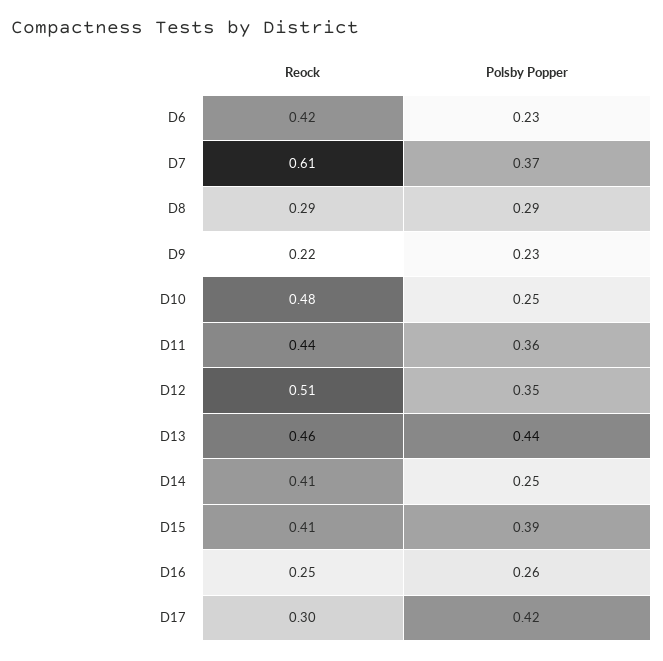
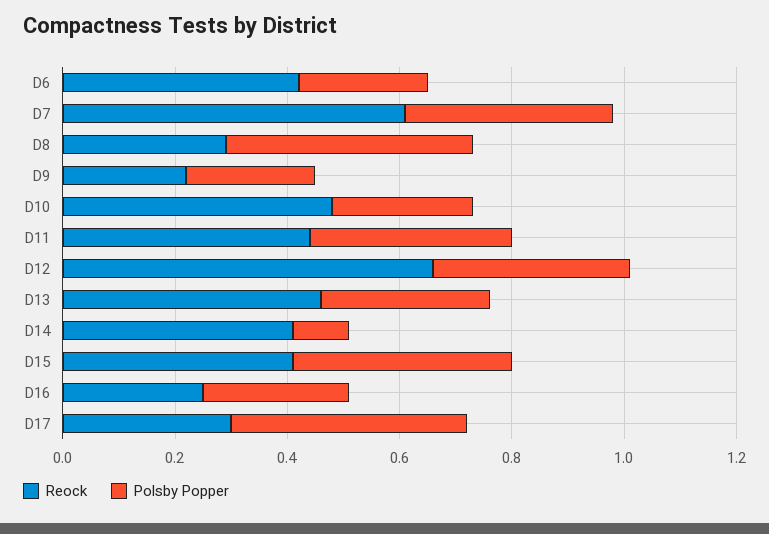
Polsby Popper, D8: 0.29 -> 0.45
Reock, D12: 0.51 -> 0.65
Polsby Popper, D13: 0.44 -> 0.3
Polsby Popper, D14: 0.25 -> 0.1

